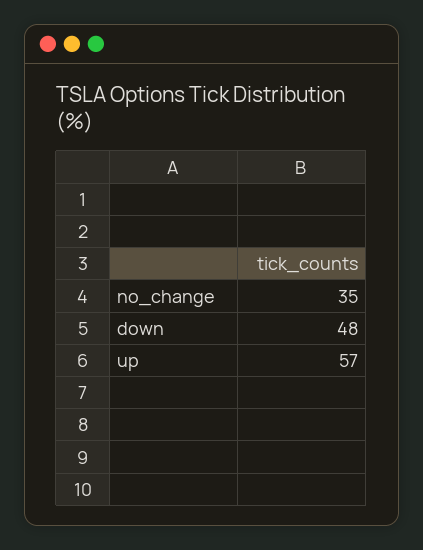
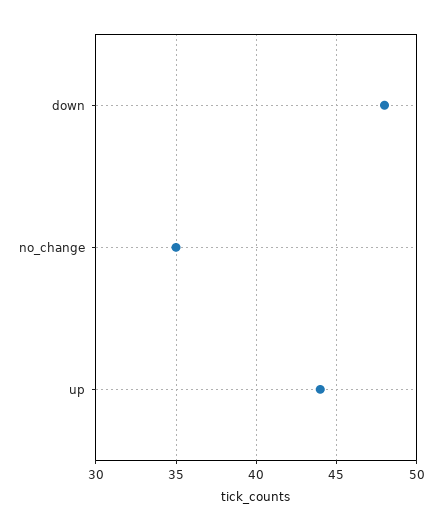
up: 57 -> 44

